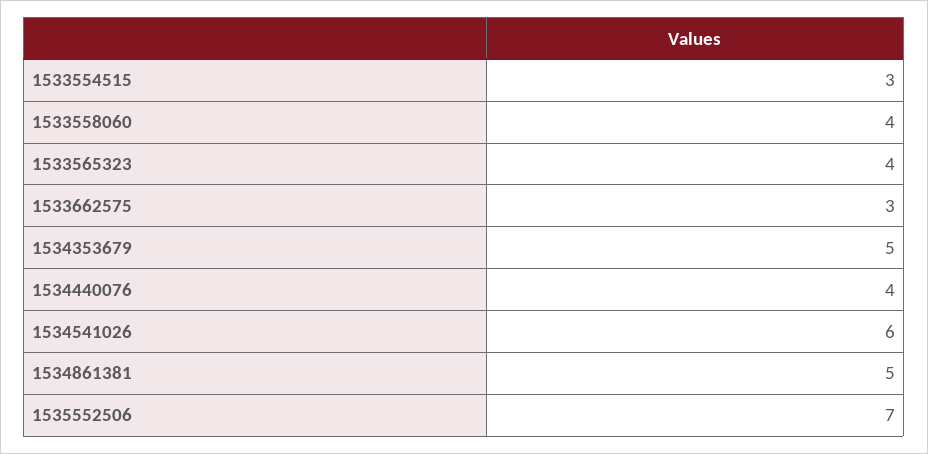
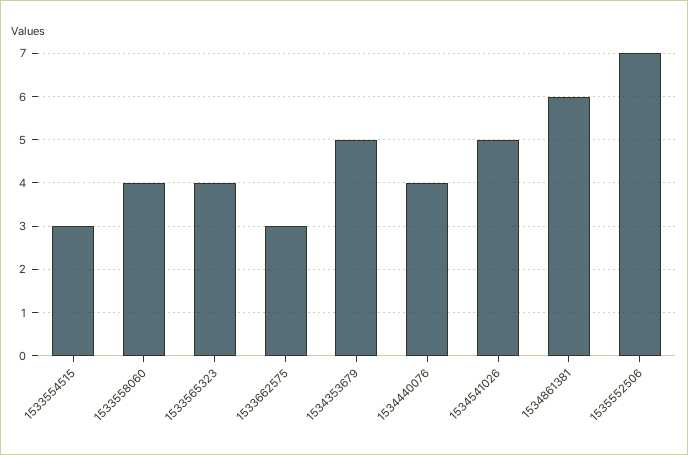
1534541026: 6 -> 5
1534861381: 5 -> 6

